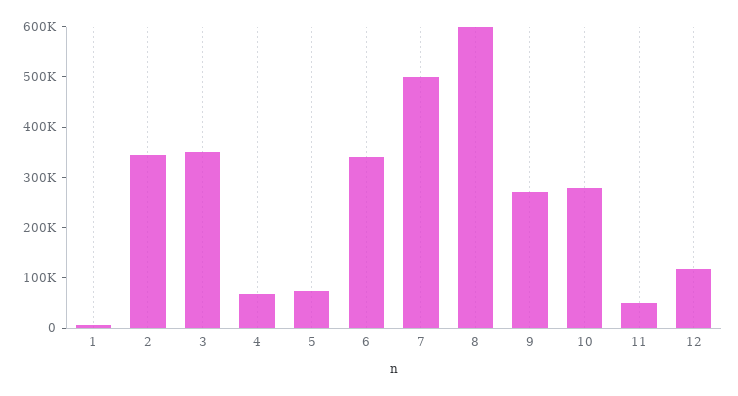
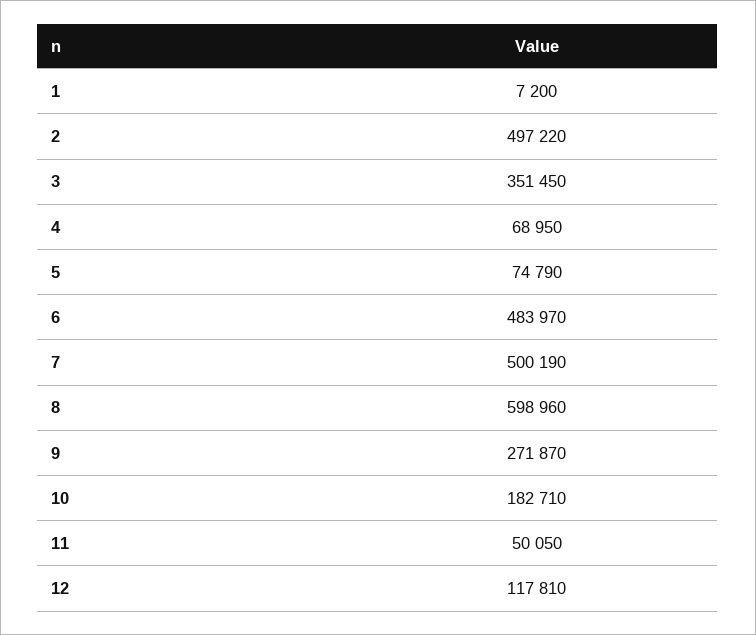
2: 340000 -> 497220
6: 340000 -> 483970
10: 280000 -> 182710

